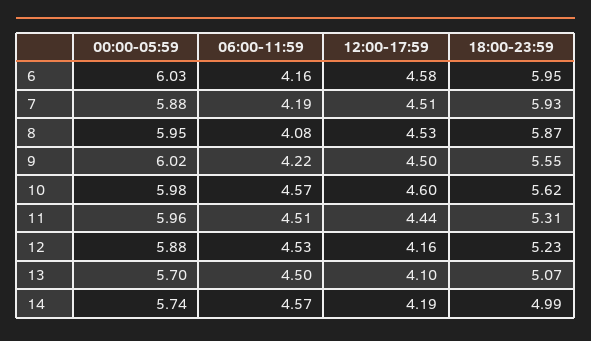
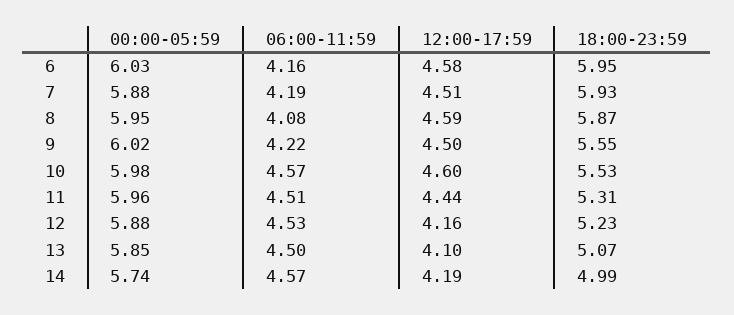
12:00-17:59, 8: 4.53 -> 4.59
18:00-23:59, 10: 5.62 -> 5.53
00:00-05:59, 13: 5.7 -> 5.85

